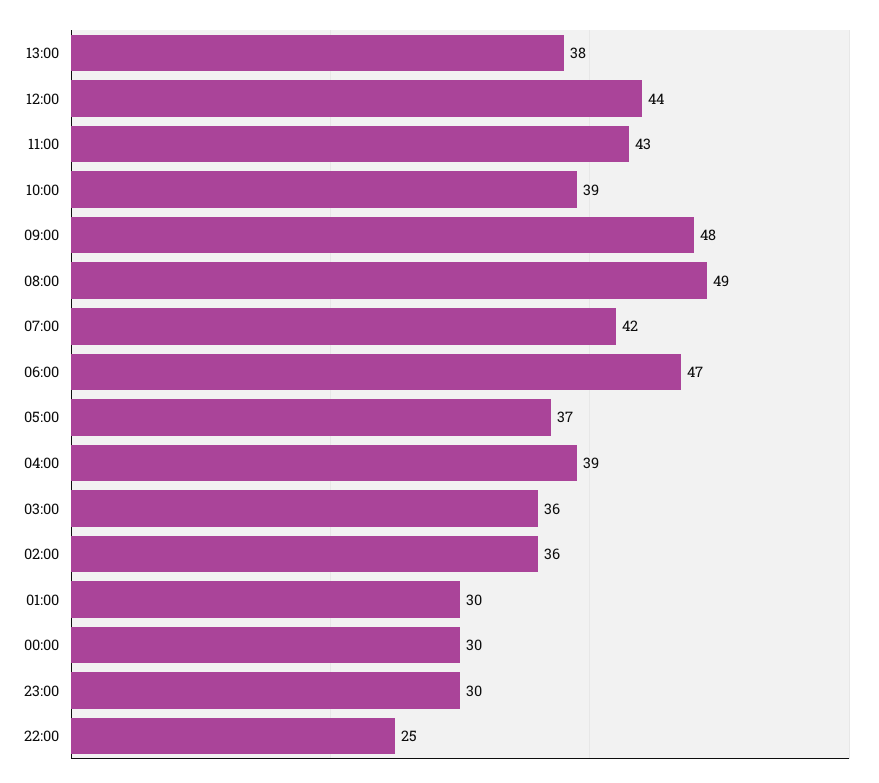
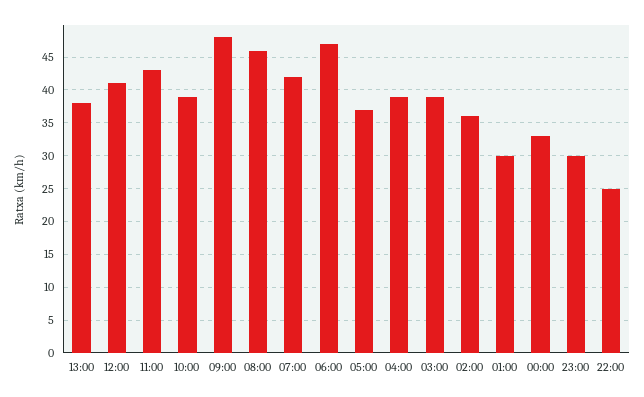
12:00: 44 -> 41
08:00: 49 -> 46
03:00: 36 -> 39
00:00: 30 -> 33

